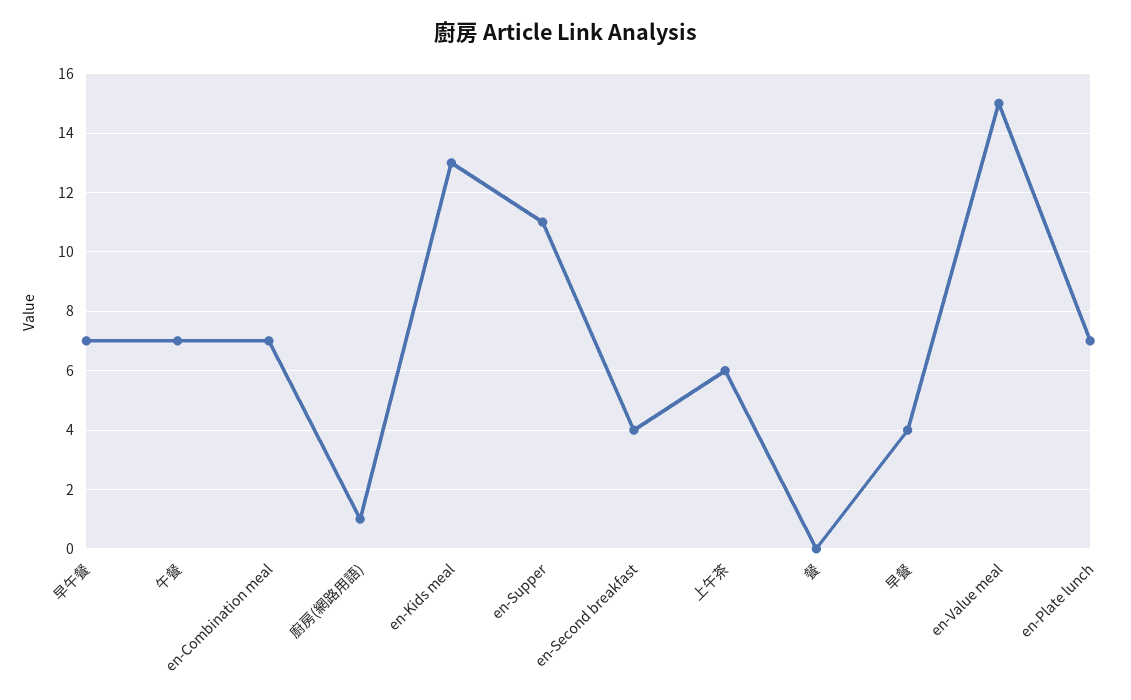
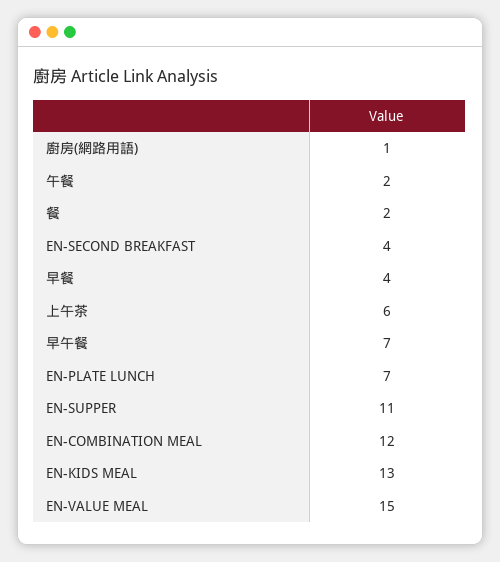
午餐: 7 -> 2
en-Combination meal: 7 -> 12
餐: 0 -> 2

